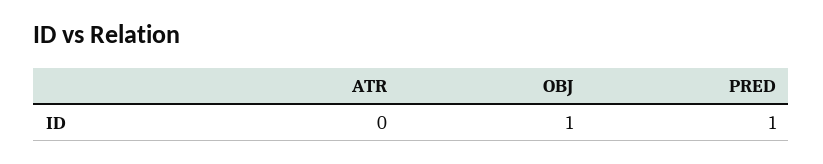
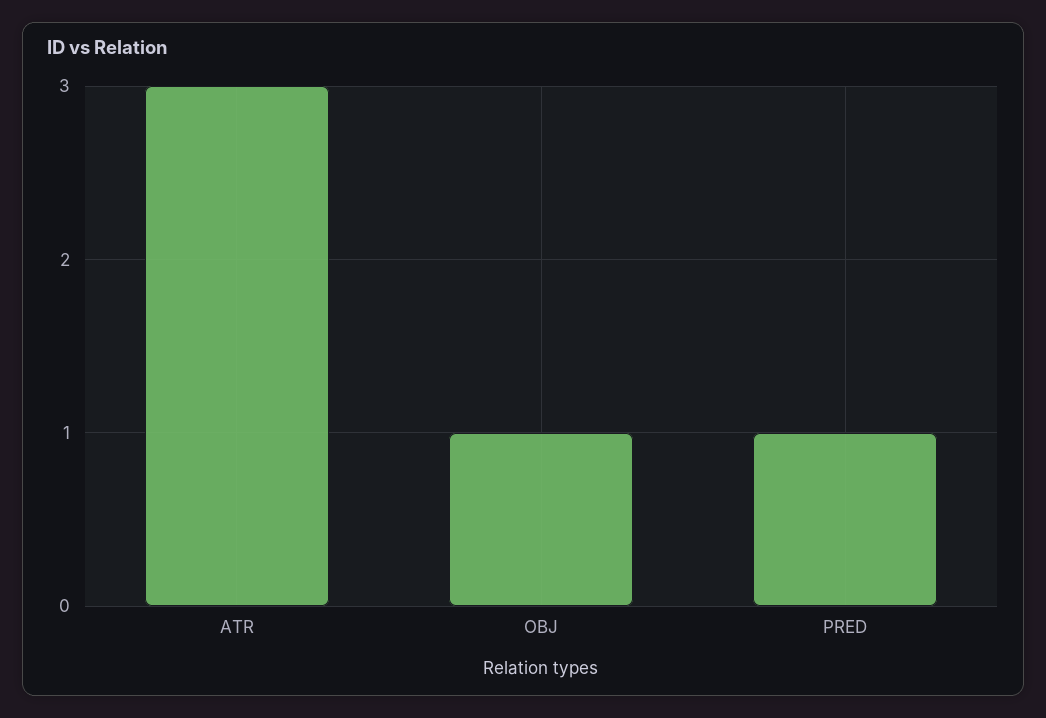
ATR: 0 -> 3

